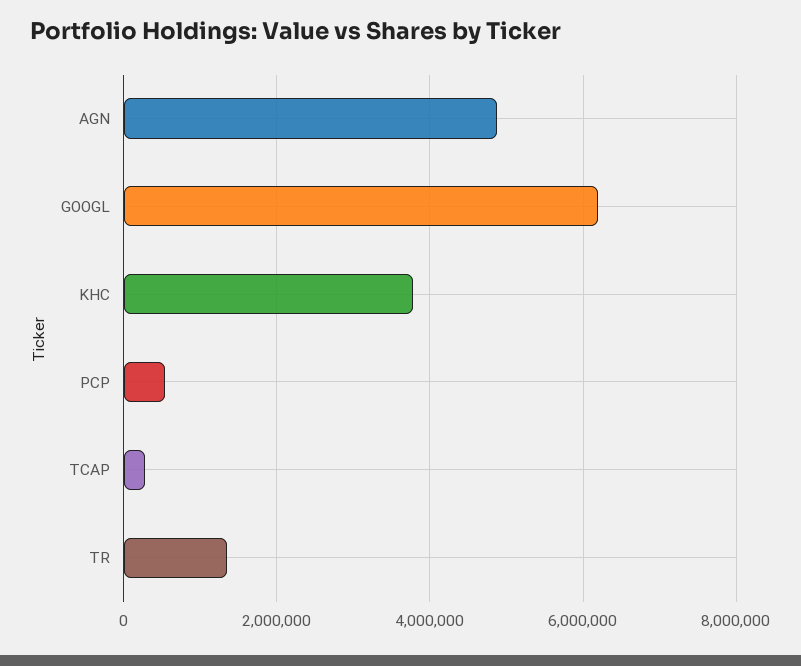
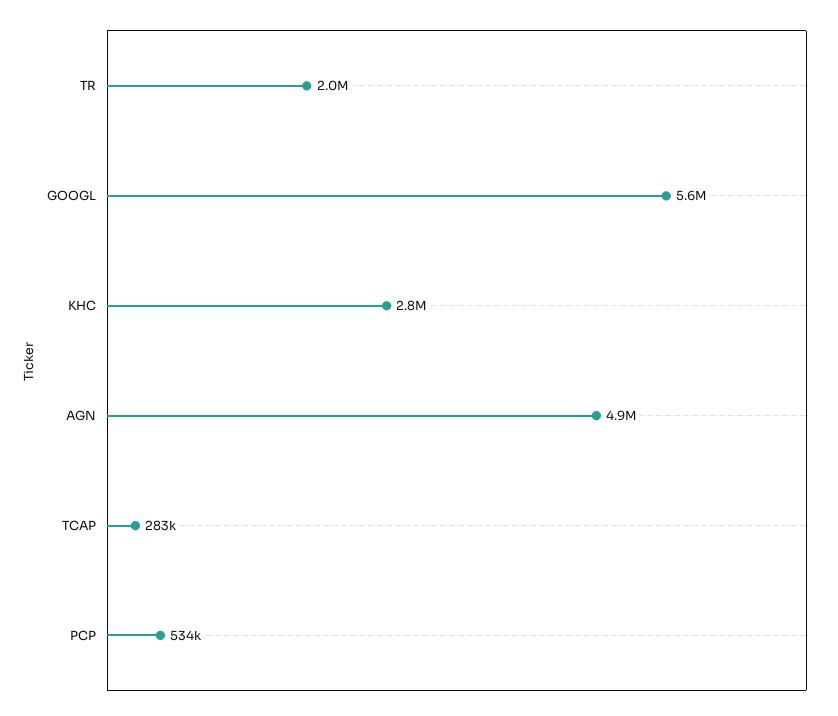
GOOGL: 6200000 -> 5600000
KHC: 3800000 -> 2800000
TR: 1400000 -> 2000000

